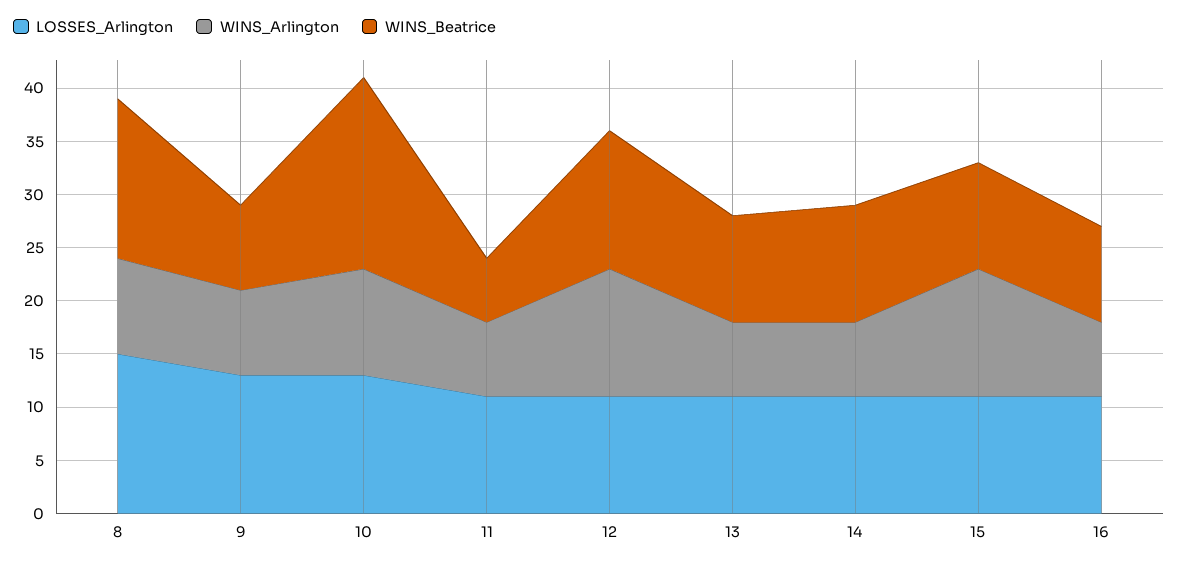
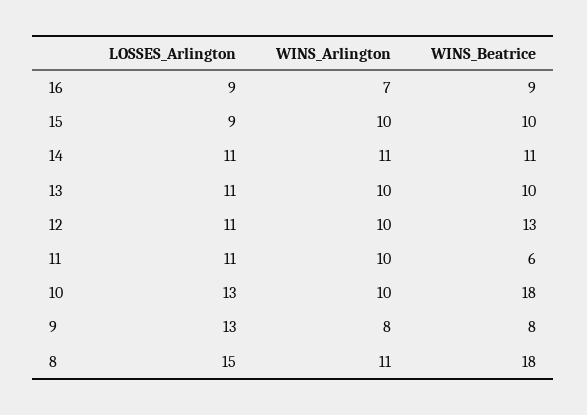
WINS_Arlington, 8: 9 -> 11
WINS_Beatrice, 8: 15 -> 18
WINS_Arlington, 11: 7 -> 10
WINS_Arlington, 12: 12 -> 10
WINS_Arlington, 13: 7 -> 10
WINS_Arlington, 14: 7 -> 11
LOSSES_Arlington, 15: 11 -> 9
WINS_Arlington, 15: 12 -> 10
LOSSES_Arlington, 16: 11 -> 9

